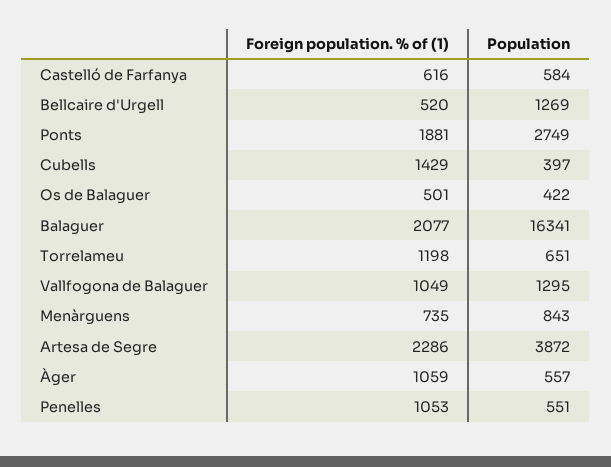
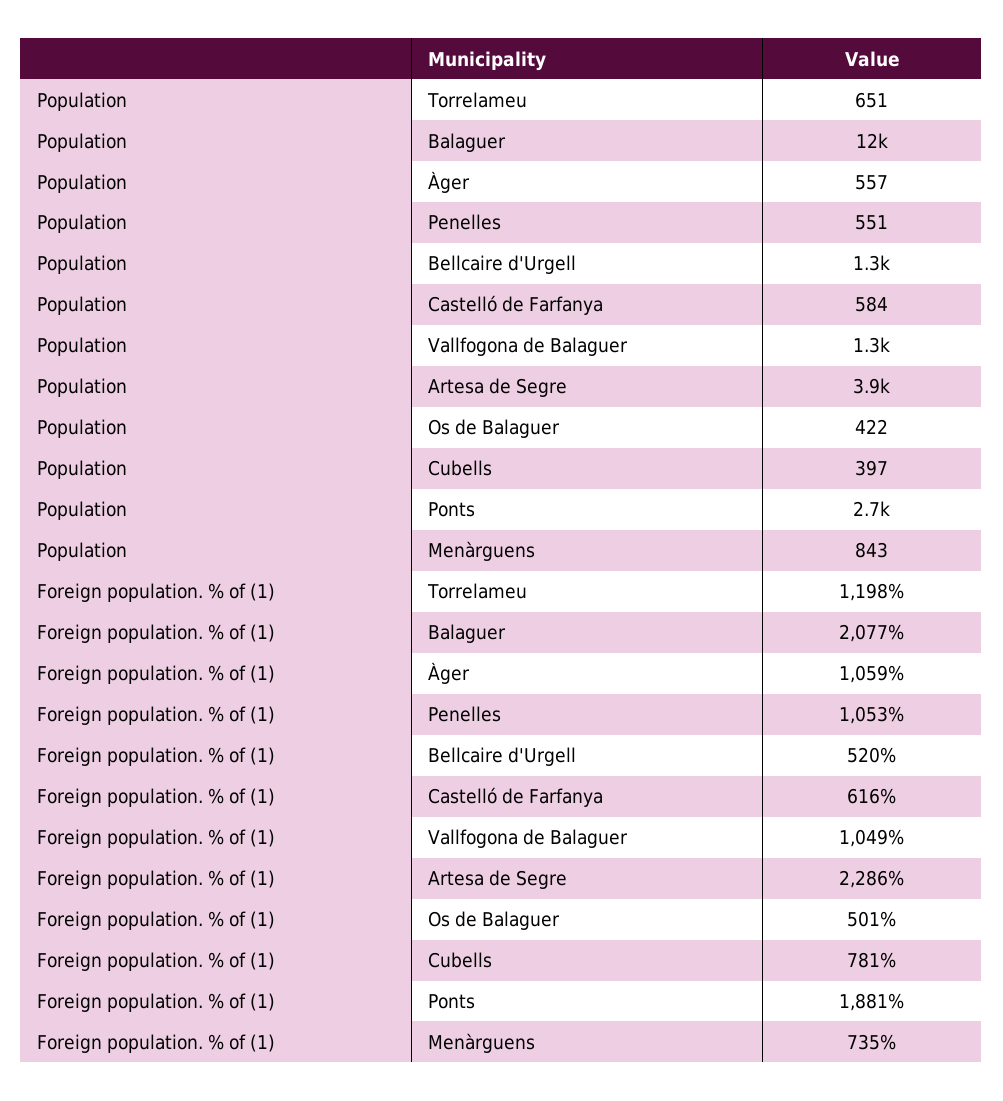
Foreign population. % of (1), Cubells: 1429 -> 781
Population, Balaguer: 16341 -> 12000

